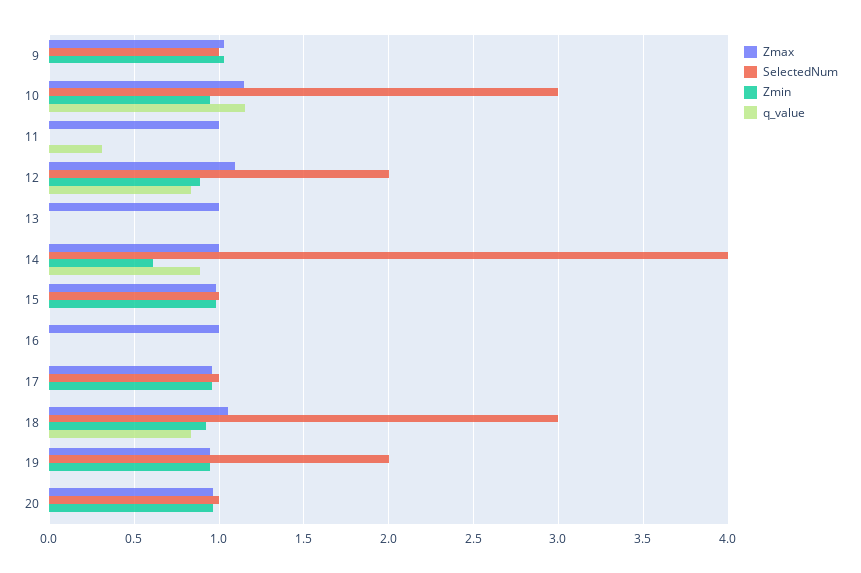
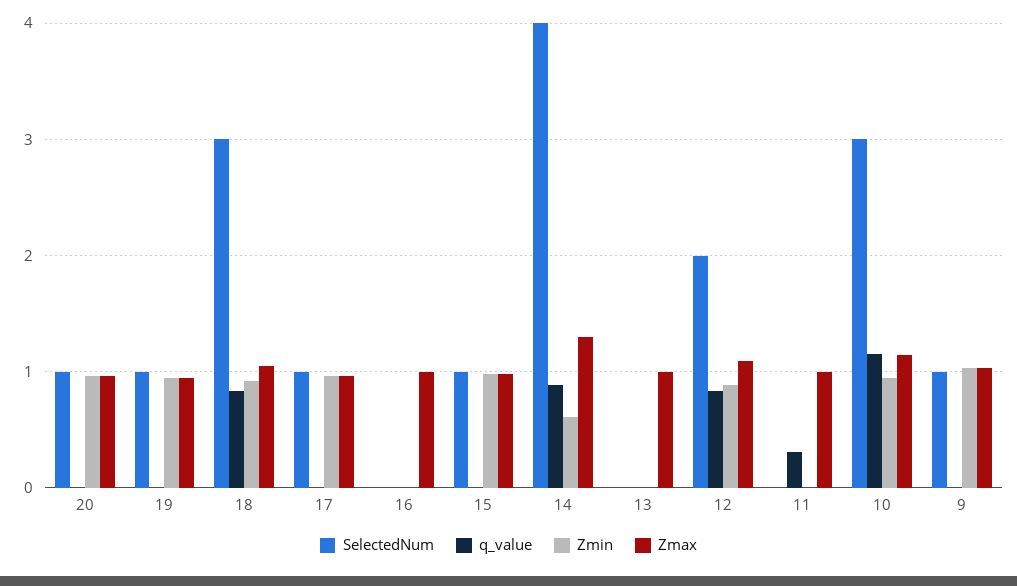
Zmax, 14: 1 -> 1.3
SelectedNum, 19: 2 -> 1

